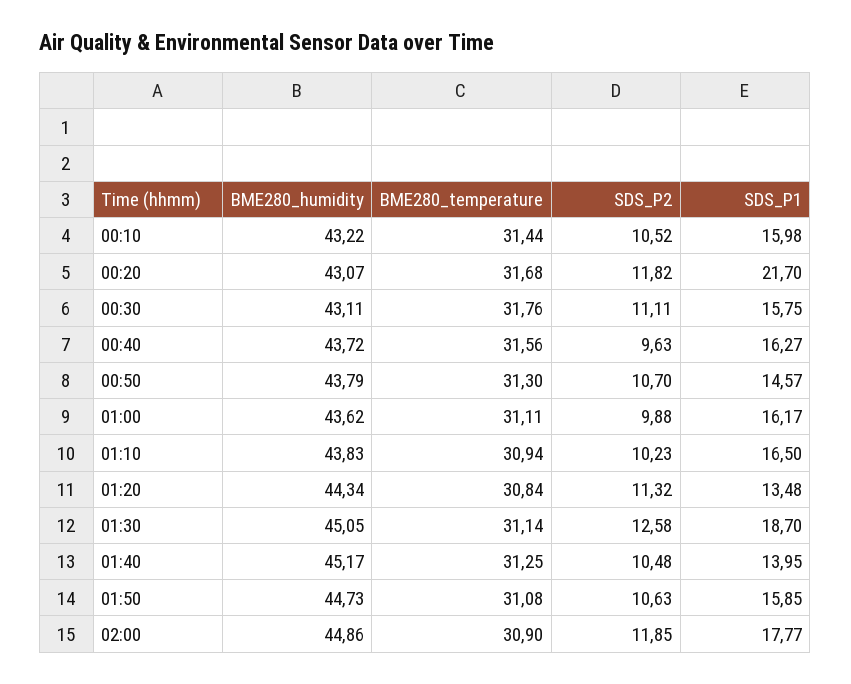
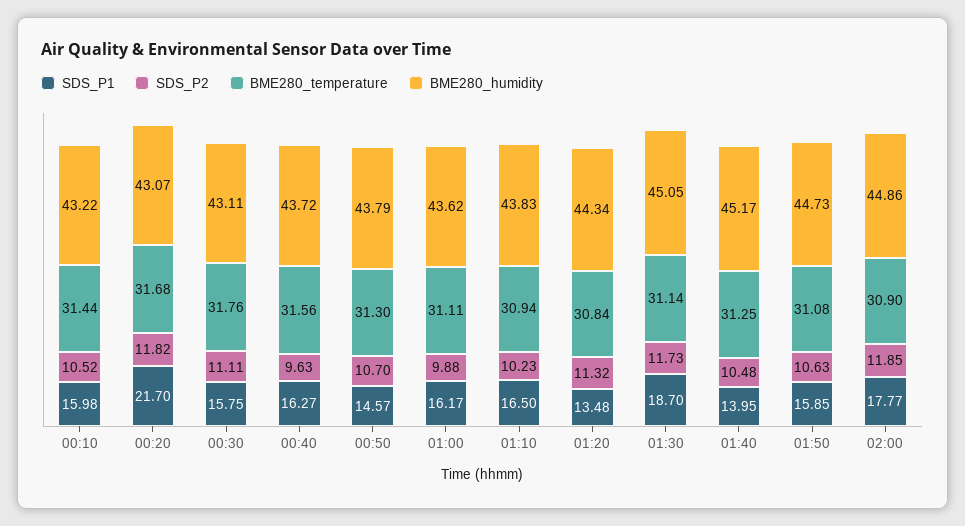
SDS_P2, 01:30: 12.58 -> 11.73

